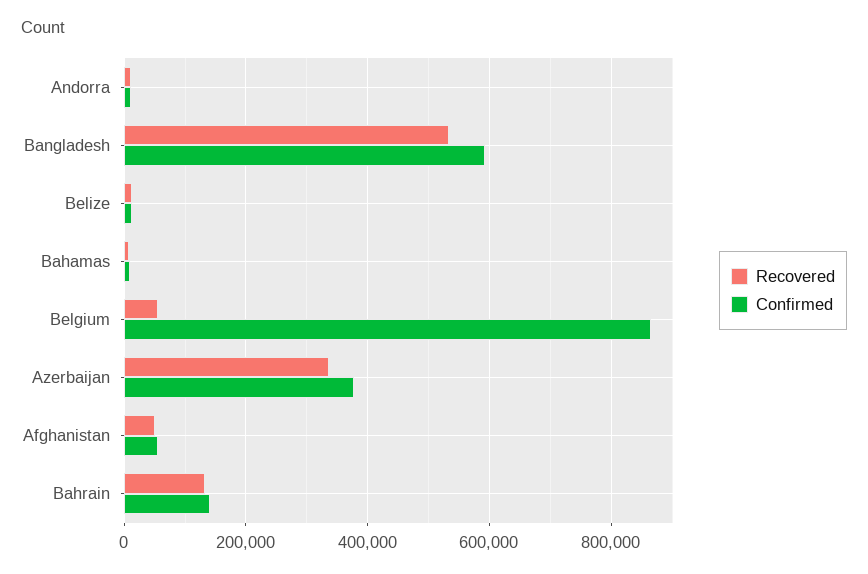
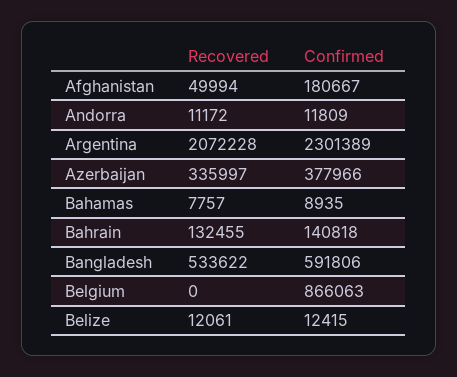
Recovered, Belgium: 60000 -> 0
Confirmed, Afghanistan: 60000 -> 180667
Recovered, Argentina: none -> 2072228
Confirmed, Argentina: none -> 2301389

